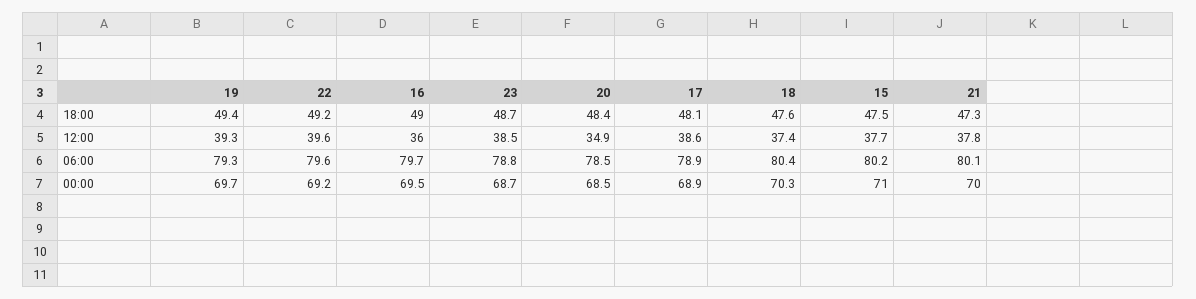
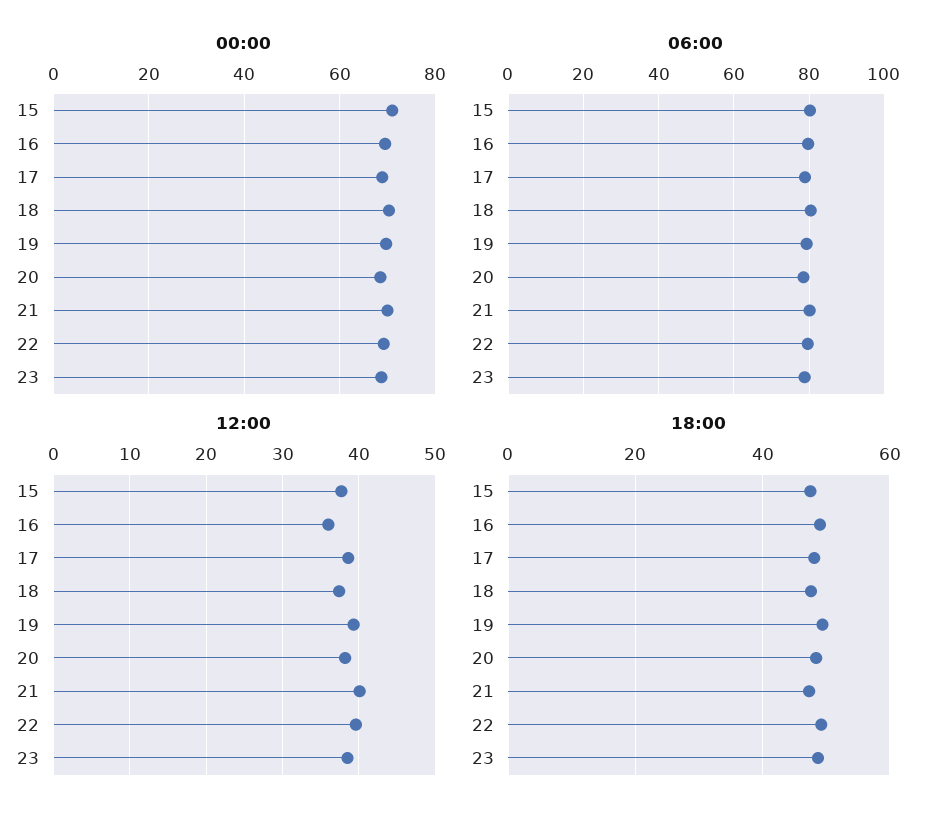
12:00, 20: 34.9 -> 38
12:00, 21: 37.8 -> 40

